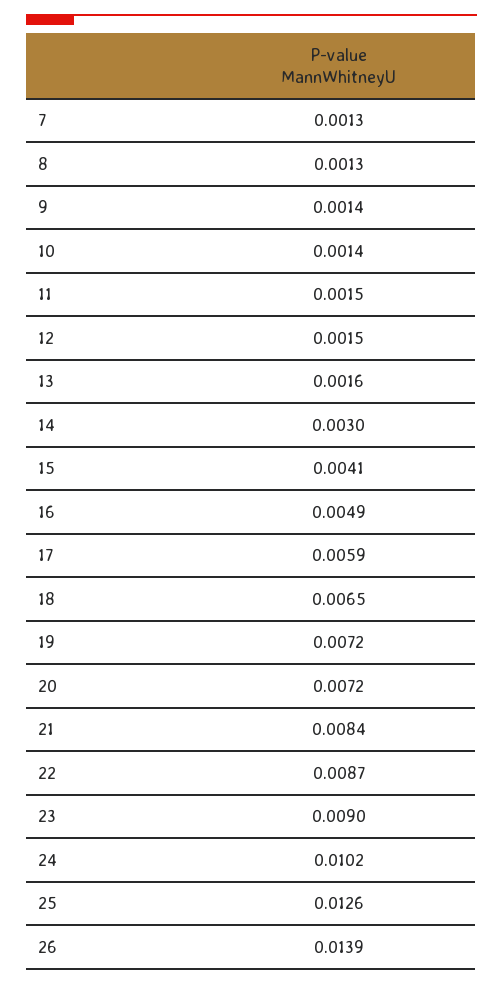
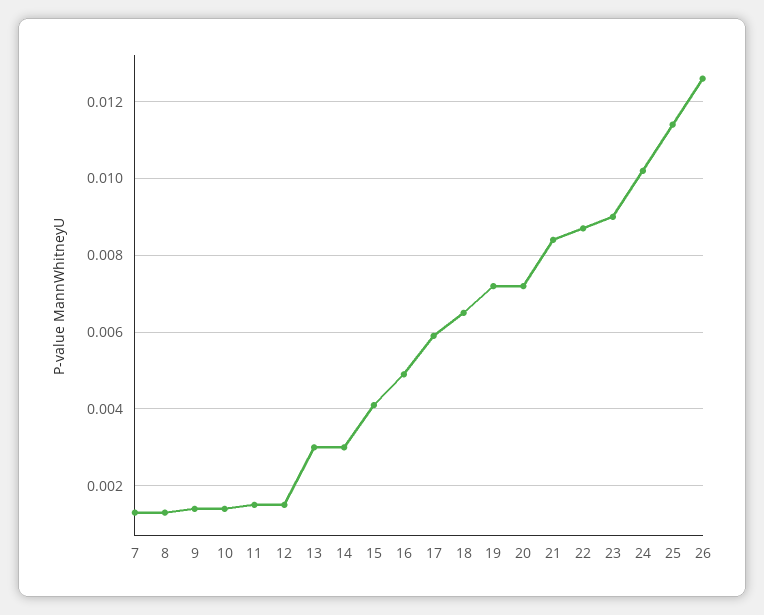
13: 0.0016 -> 0.003
25: 0.0126 -> 0.0115
26: 0.0139 -> 0.0125

